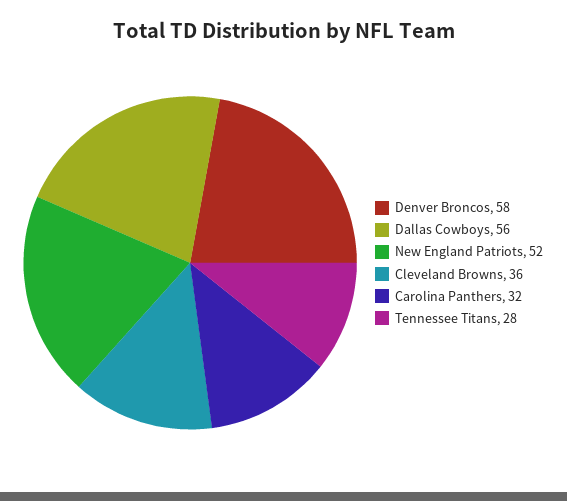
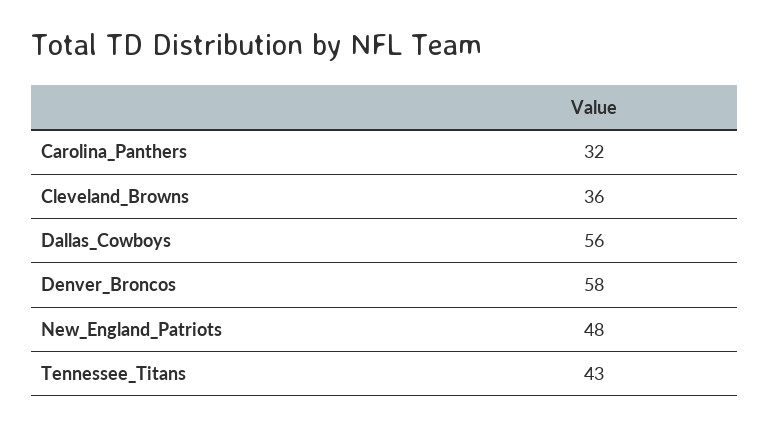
New England Patriots: 52 -> 48
Tennessee Titans: 28 -> 43

